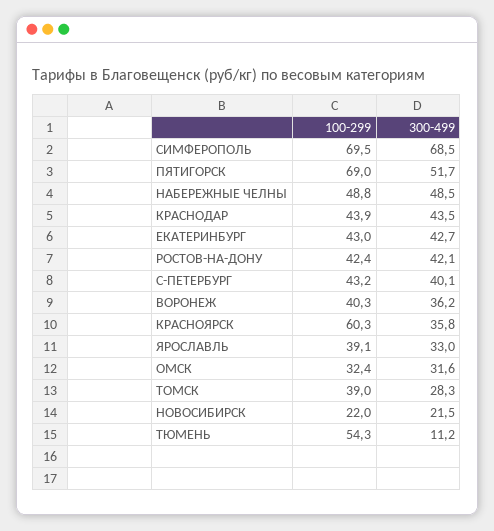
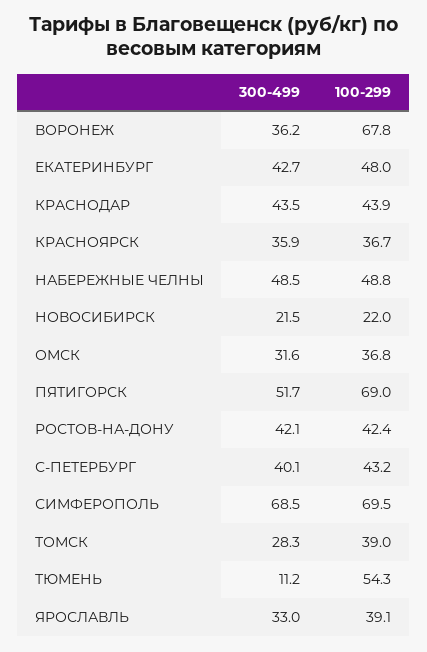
100-299, ЕКАТЕРИНБУРГ: 43 -> 48
100-299, ВОРОНЕЖ: 40.3 -> 67.8
100-299, КРАСНОЯРСК: 60.3 -> 36.7
300-499, КРАСНОЯРСК: 35.8 -> 35.9
100-299, ОМСК: 32.4 -> 36.8

